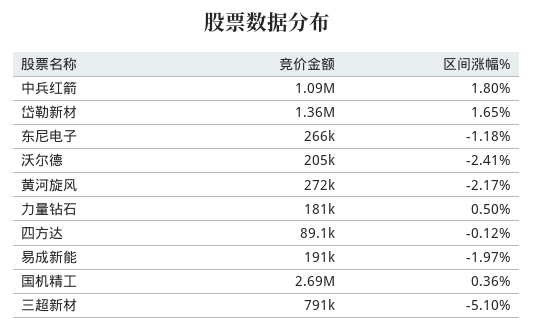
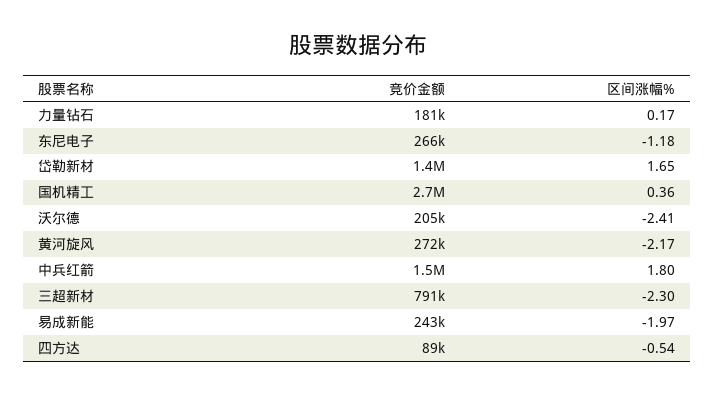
竞价金额, 中兵红箭: 1090000 -> 1500000
区间涨幅%, 力量钻石: 0.5 -> 0.17
区间涨幅%, 四方达: -0.12 -> -0.54
竞价金额, 易成新能: 191000 -> 243000
区间涨幅%, 三超新材: -5.1 -> -2.3

